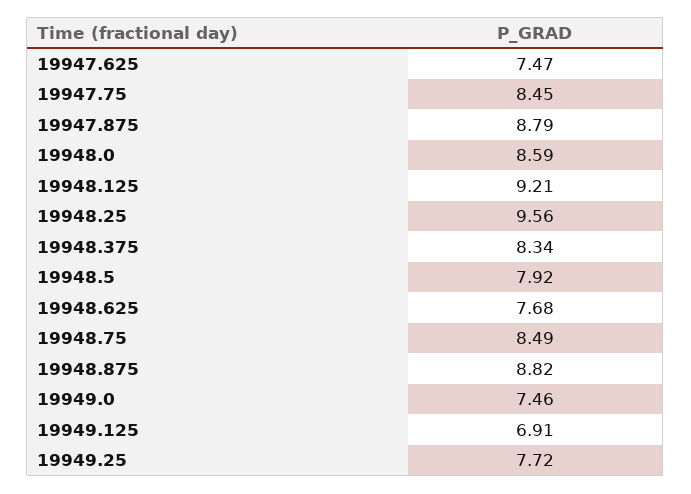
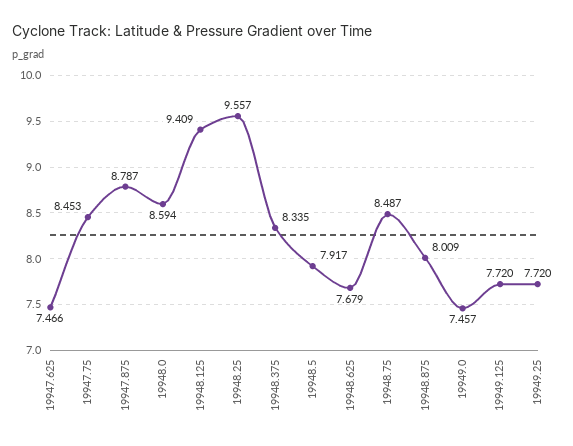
19948.125: 9.21 -> 9.409
19948.875: 8.82 -> 8.009
19949.125: 6.91 -> 7.72

